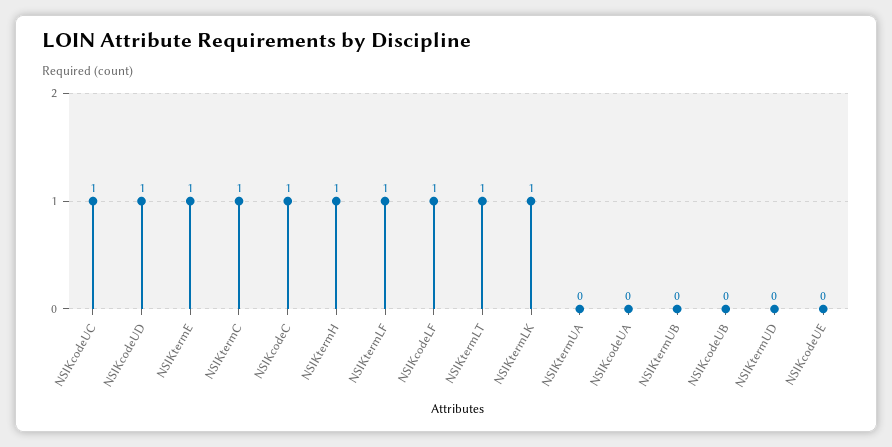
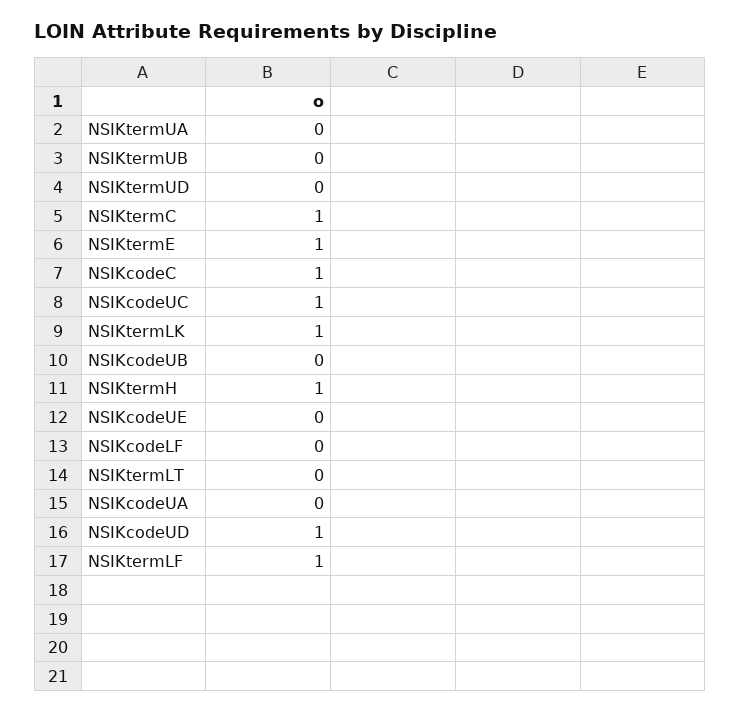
NSIKcodeLF: 1 -> 0
NSIKtermLT: 1 -> 0

